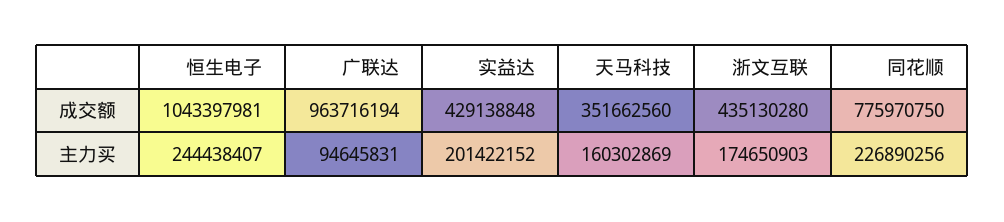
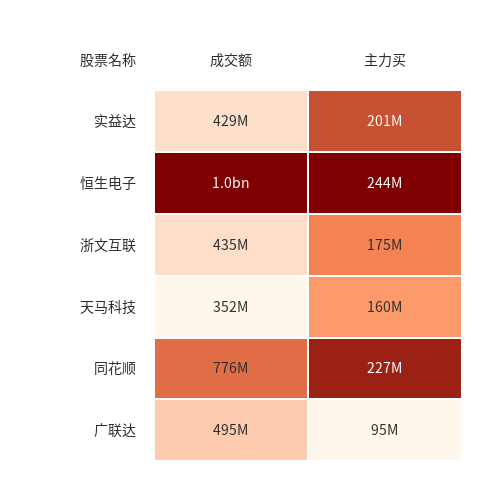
广联达, 成交额: 963716194 -> 495000000

